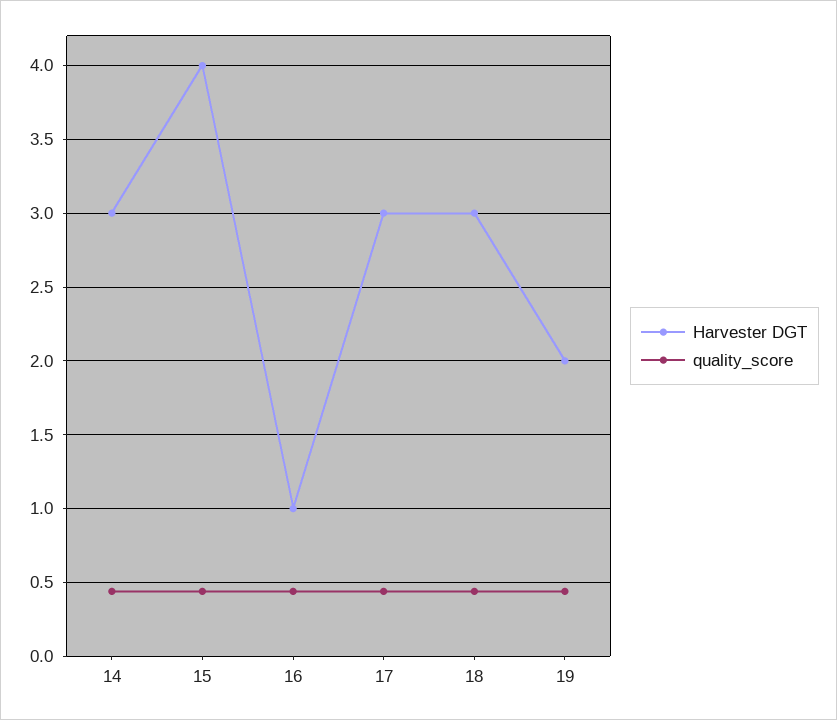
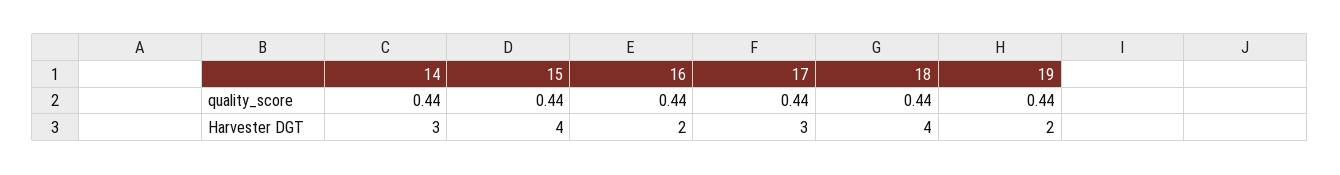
Harvester DGT, 16: 1 -> 2
Harvester DGT, 18: 3 -> 4

